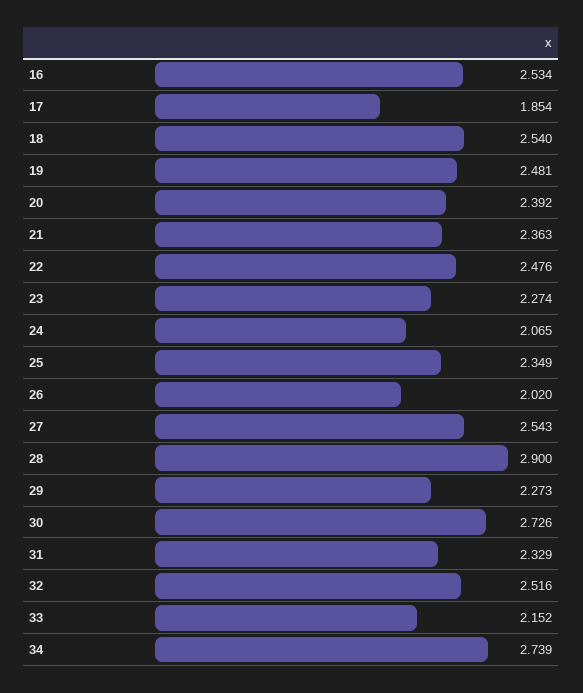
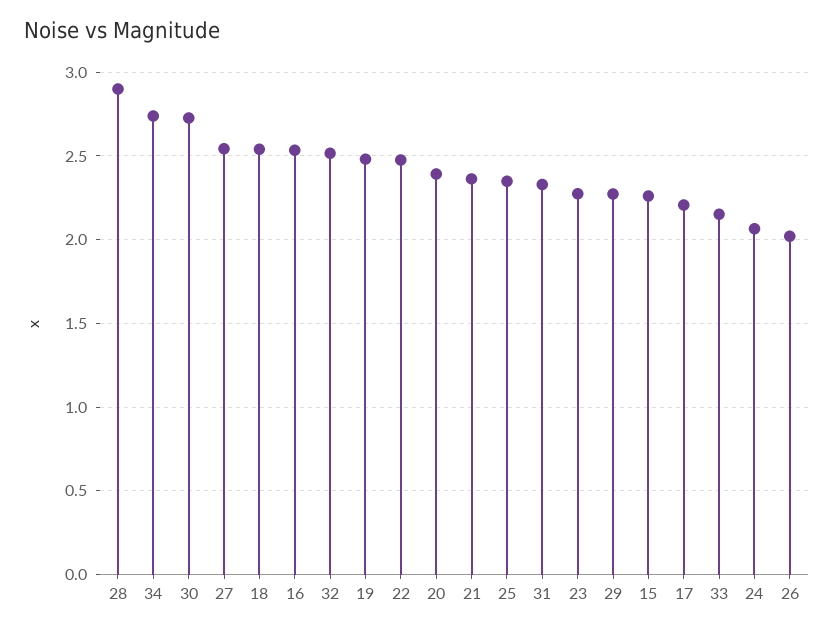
17: 1.854 -> 2.2
15: none -> 2.25

